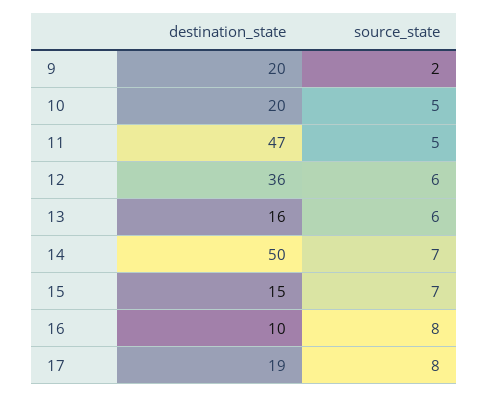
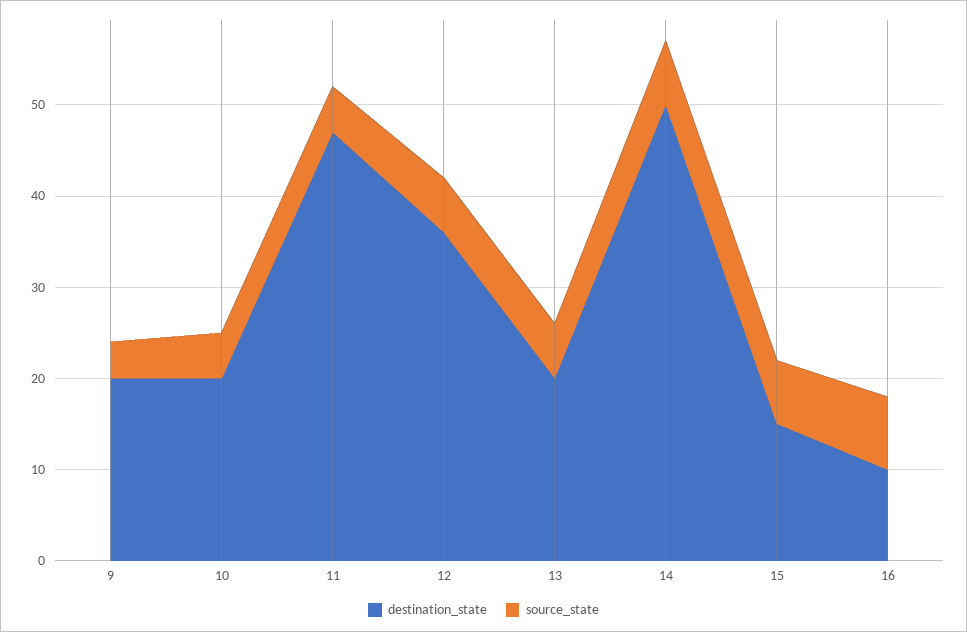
source_state, 9: 2 -> 4
destination_state, 13: 16 -> 20
destination_state, 17: 19 -> none
source_state, 17: 8 -> none

